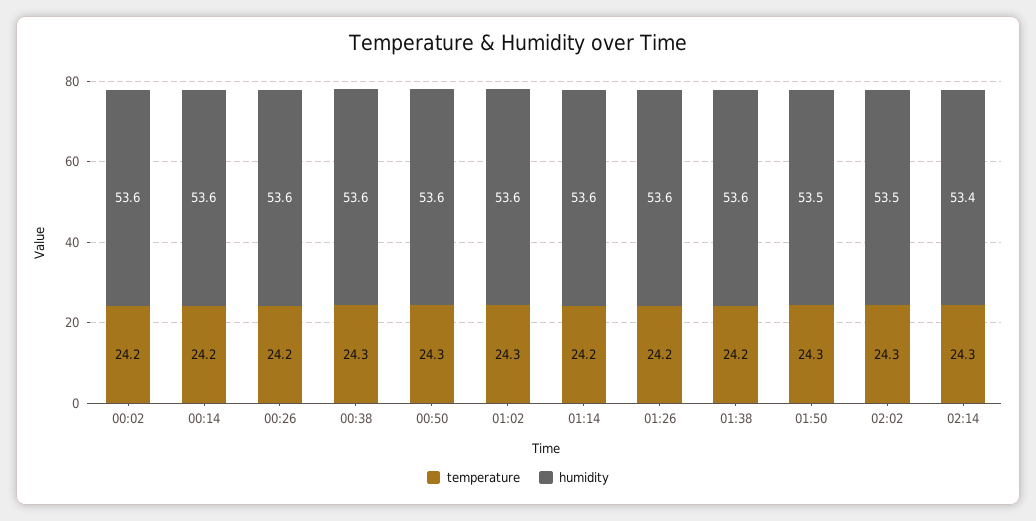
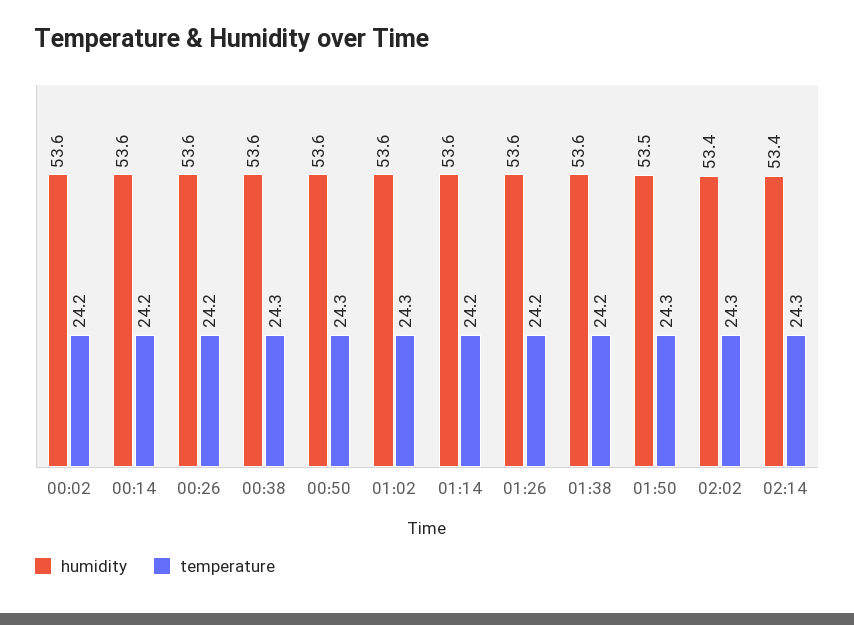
humidity, 02:02: 53.5 -> 53.4

